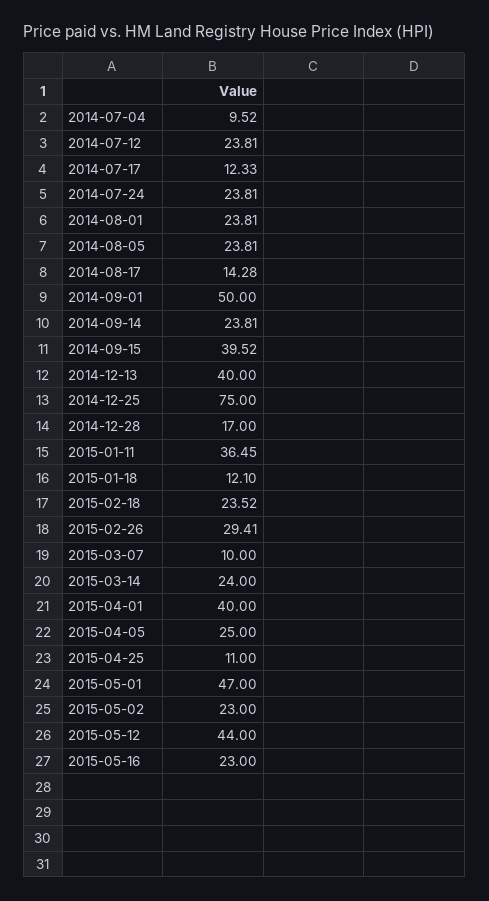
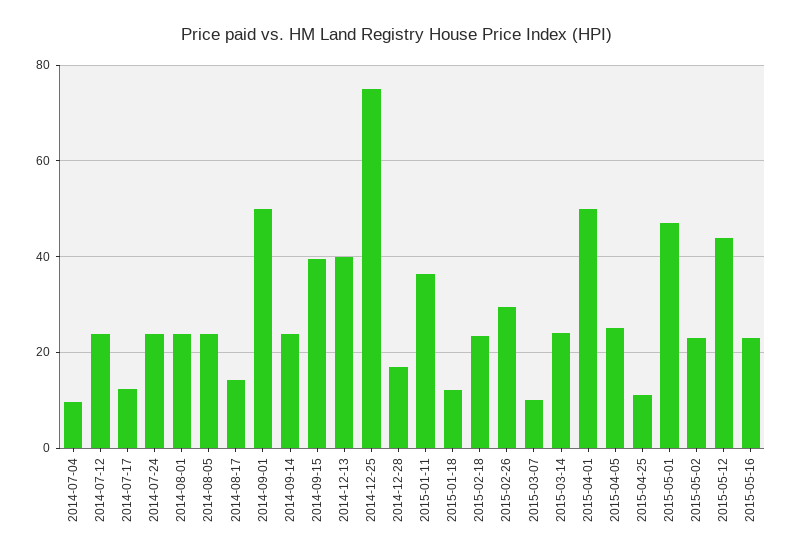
2015-04-01: 40 -> 50

